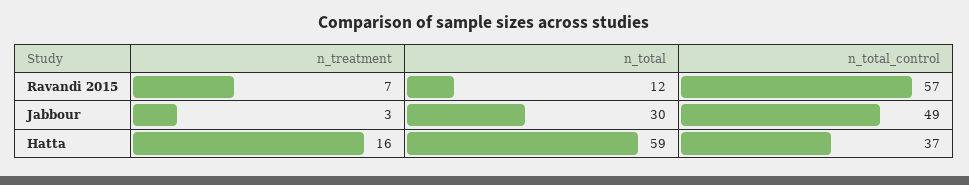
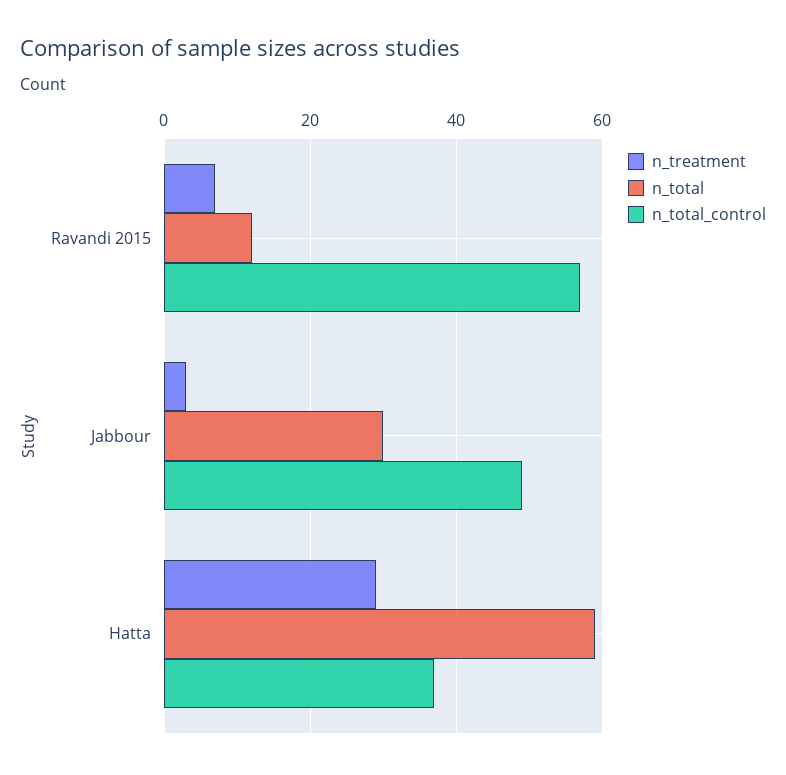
n_treatment, Hatta: 16 -> 30

